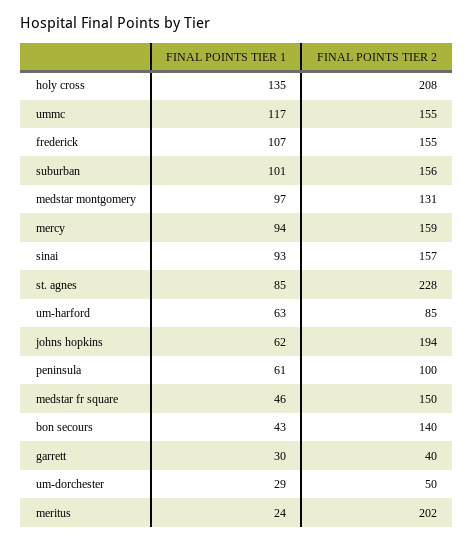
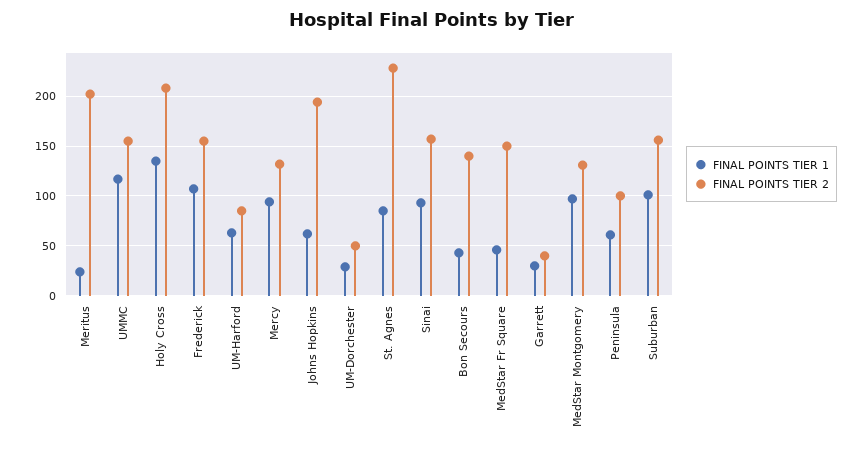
FINAL POINTS TIER 2, mercy: 159 -> 130

